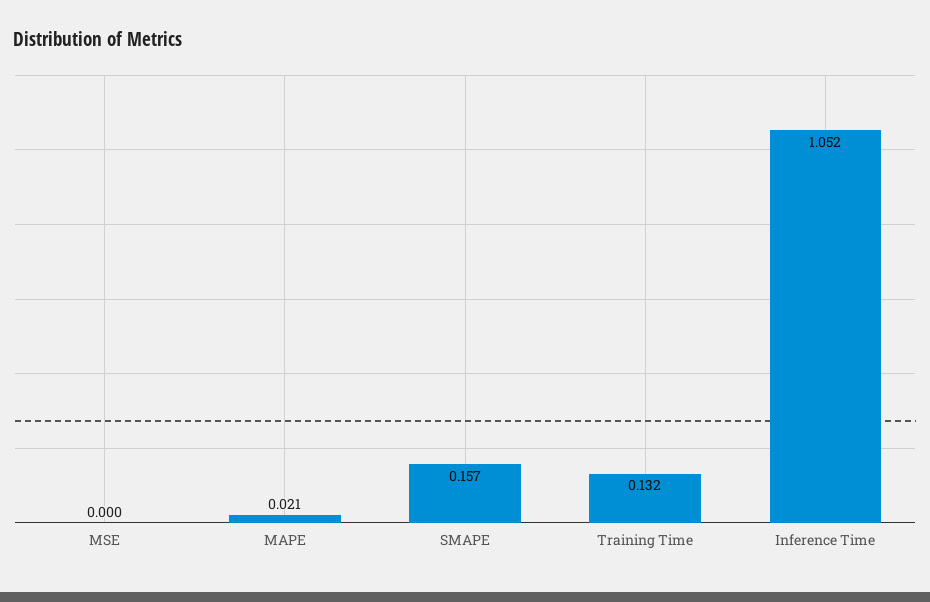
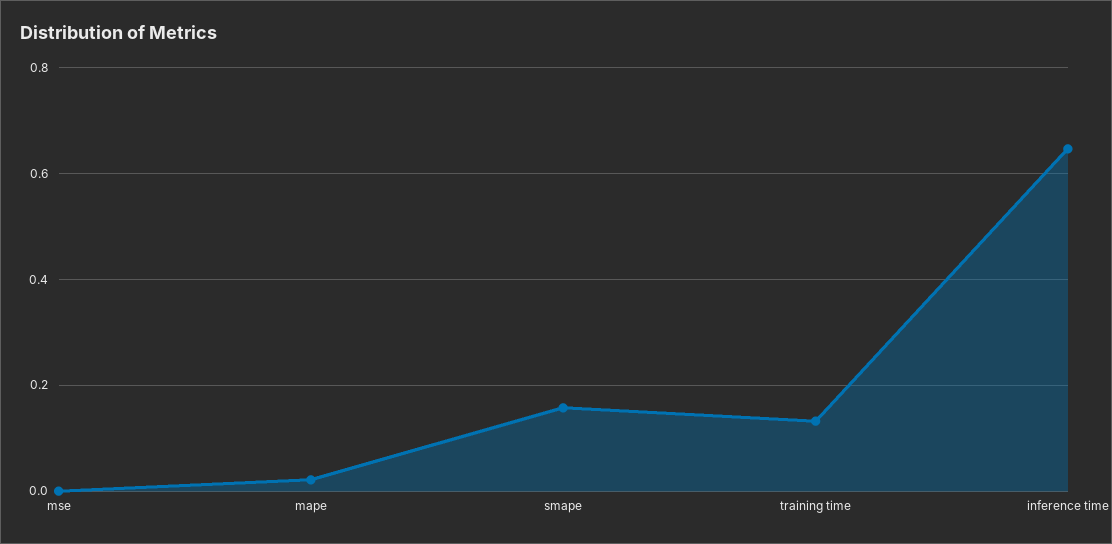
Inference Time: 1.052 -> 0.64

